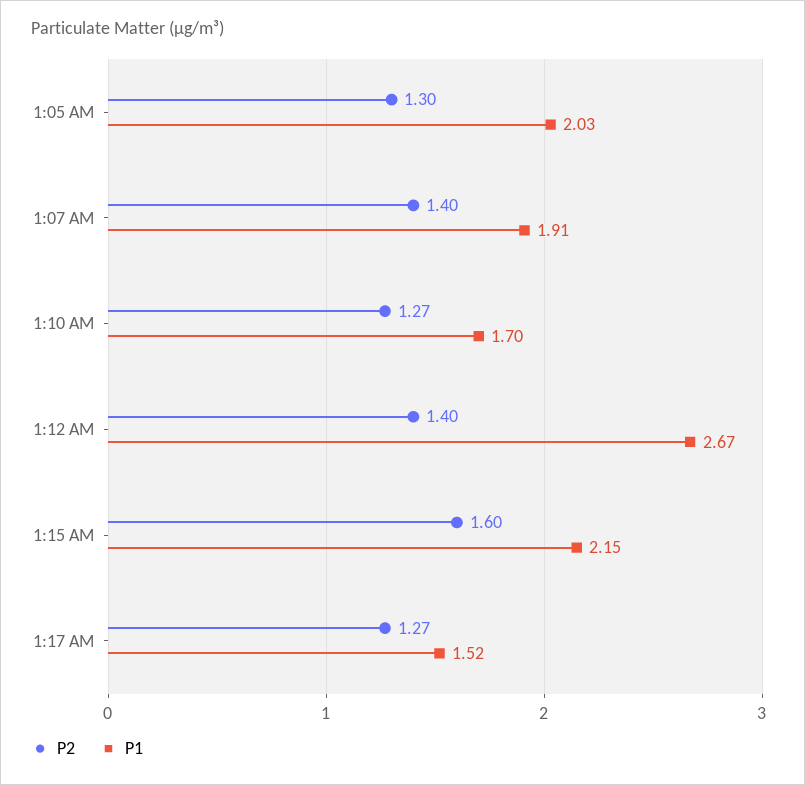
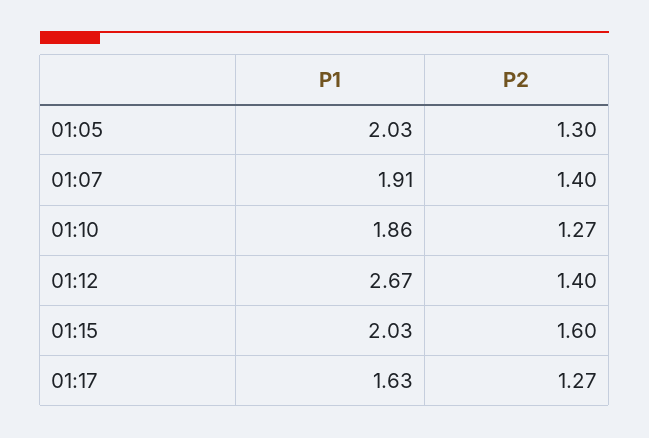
P1, 1:10 AM: 1.7 -> 1.86
P1, 1:15 AM: 2.15 -> 2.03
P1, 1:17 AM: 1.52 -> 1.63

